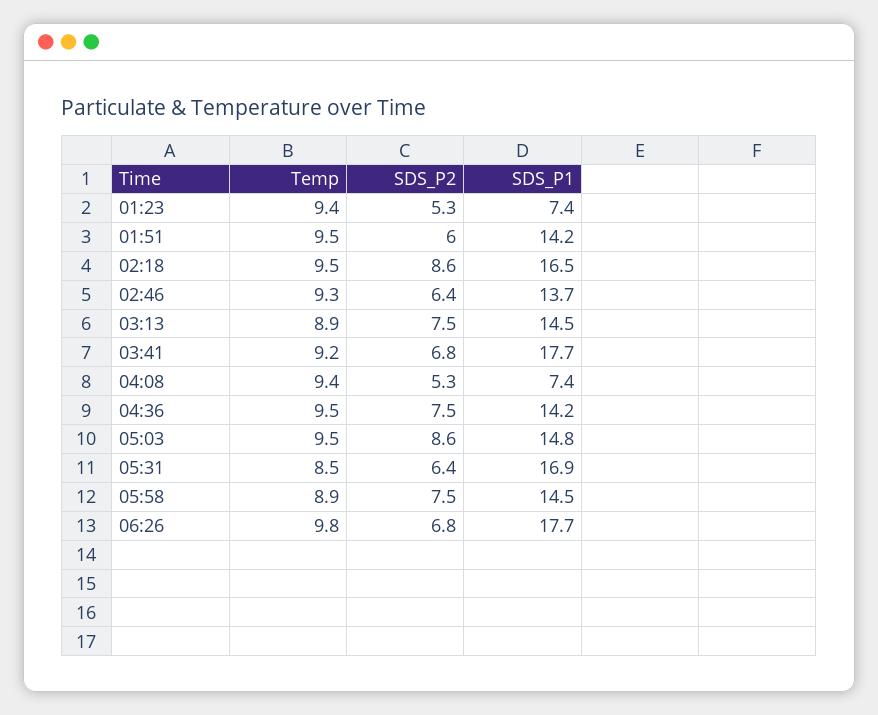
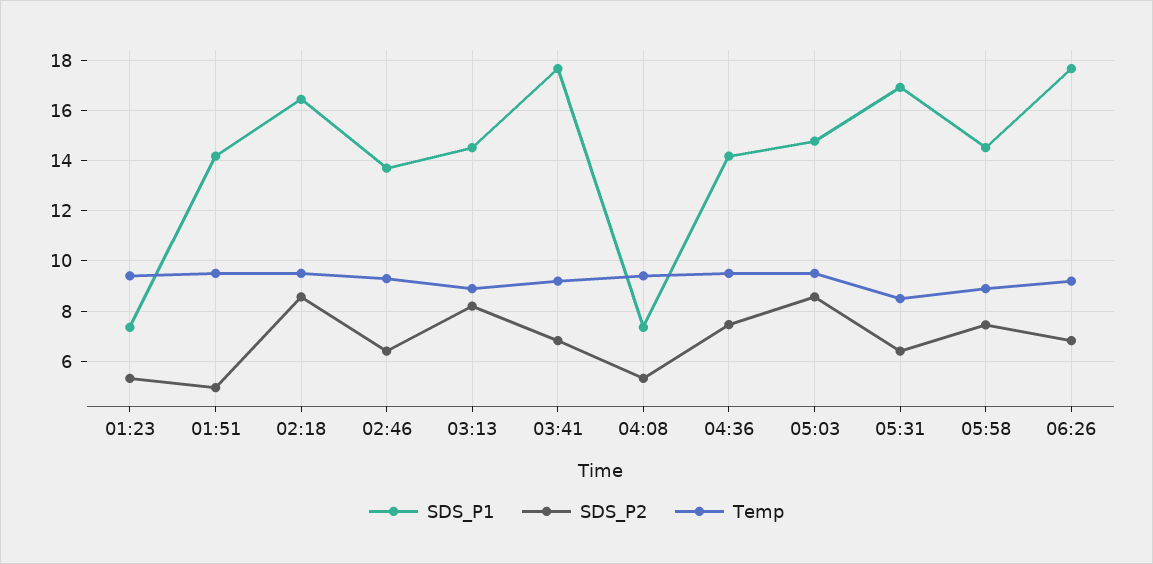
SDS_P2, 01:51: 6 -> 5
SDS_P2, 03:13: 7.5 -> 8.25
Temp, 06:26: 9.8 -> 9.25

